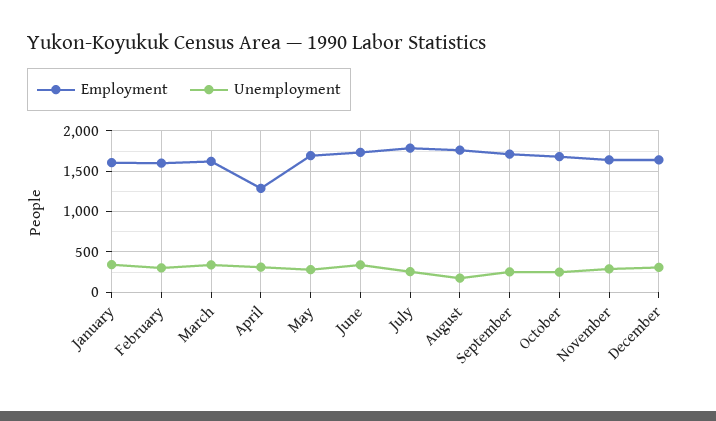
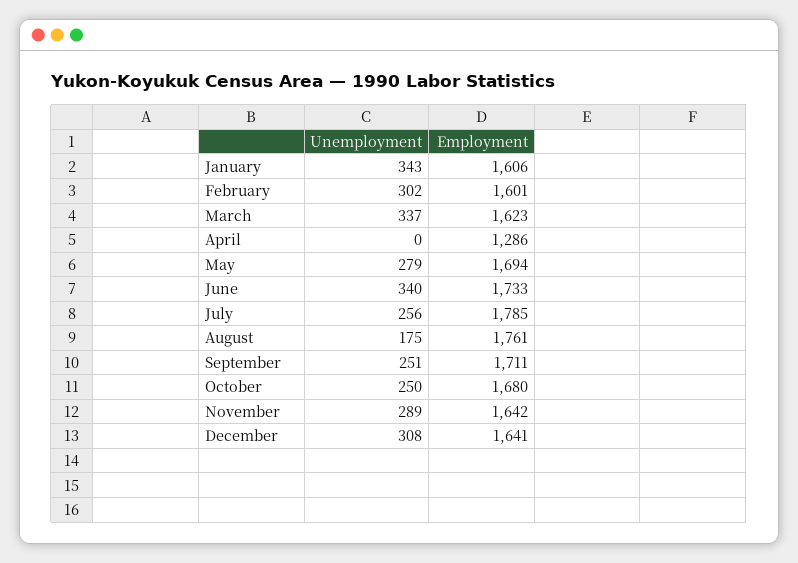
Unemployment, April: 300 -> 0

